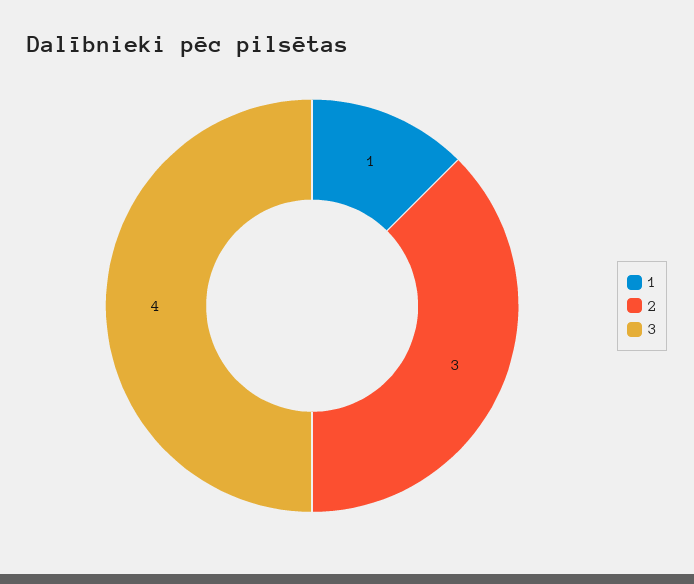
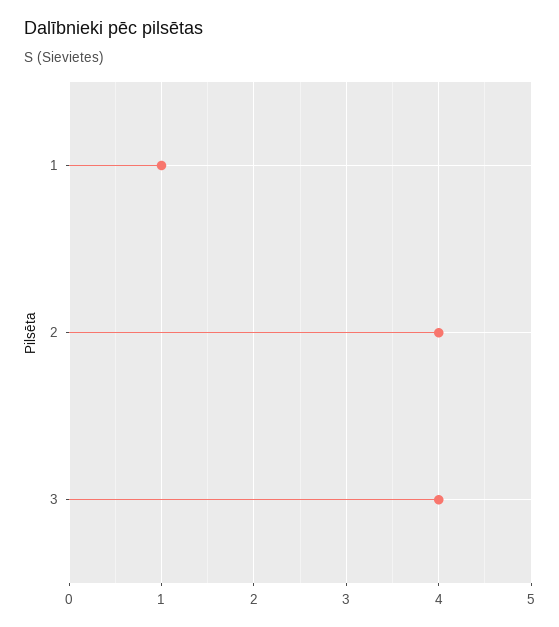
2: 3 -> 4

